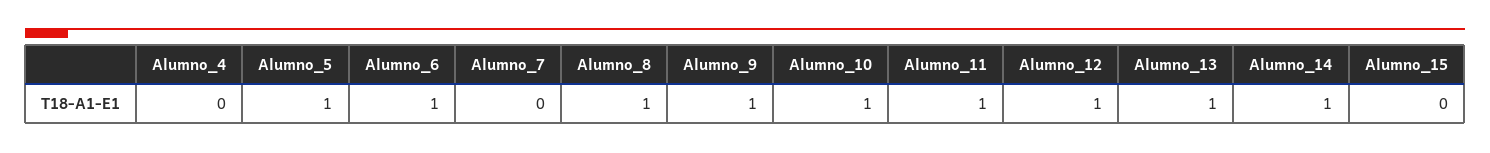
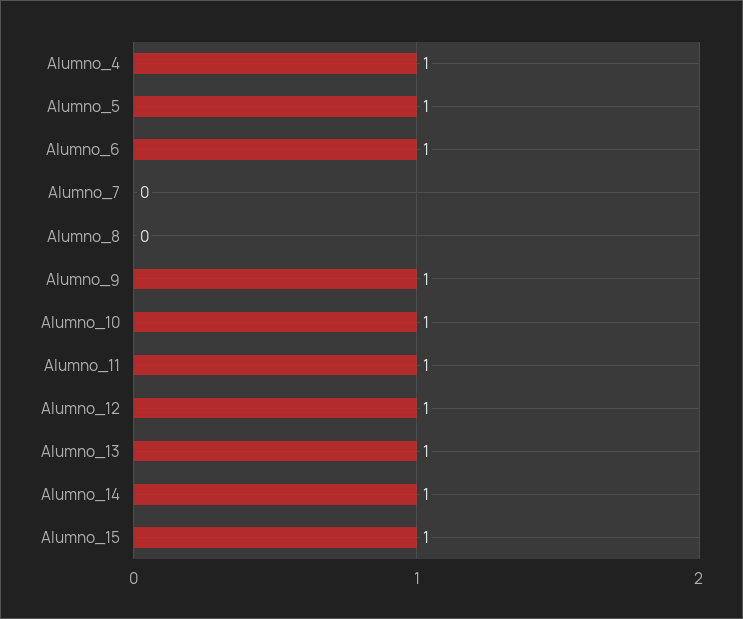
Alumno_4: 0 -> 1
Alumno_8: 1 -> 0
Alumno_15: 0 -> 1

